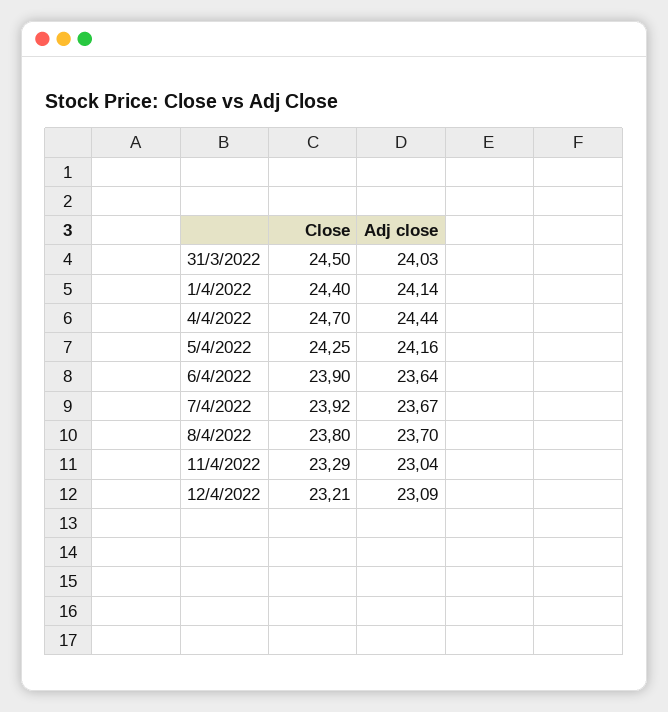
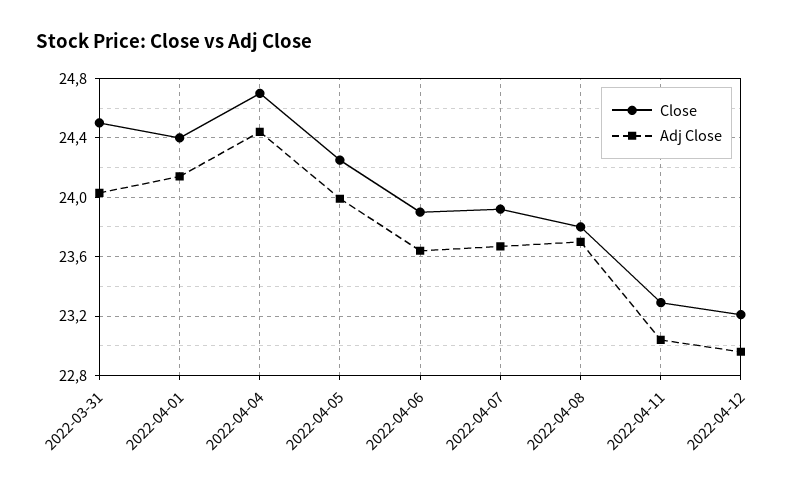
Adj close, 5/4/2022: 24.16 -> 24
Adj close, 12/4/2022: 23.09 -> 22.95

